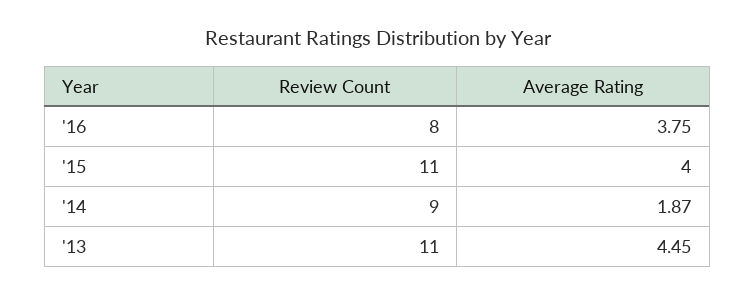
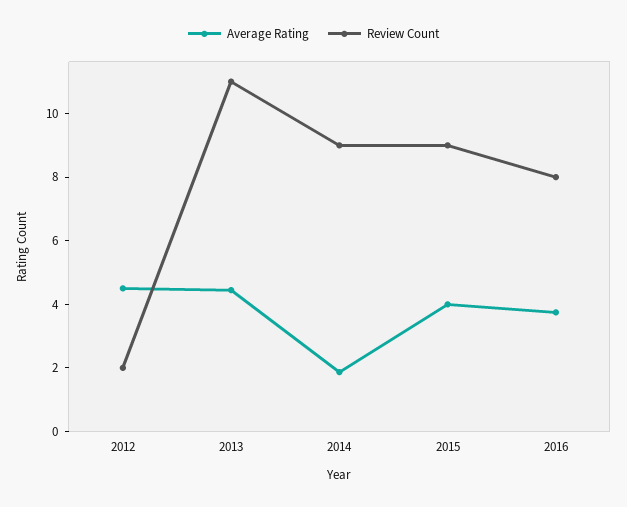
Review Count, '15: 11 -> 9
Average Rating, 2012: none -> 4.5
Review Count, 2012: none -> 2

